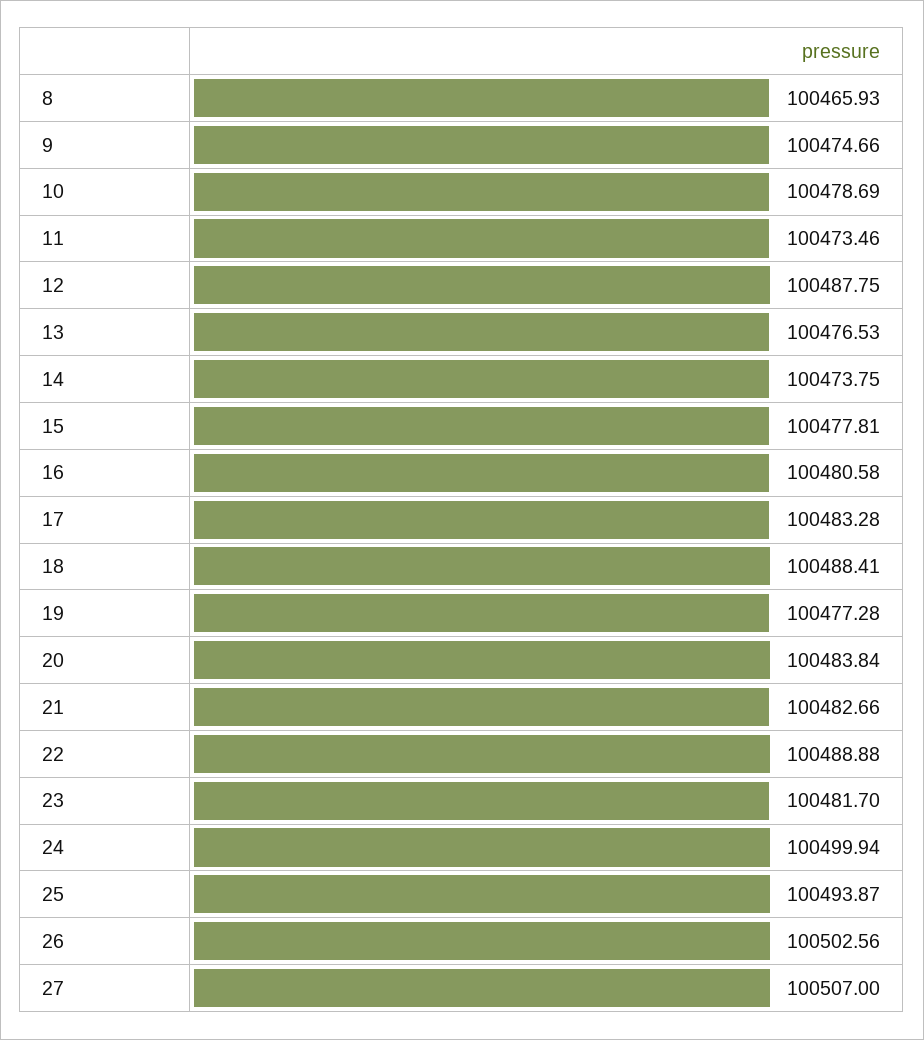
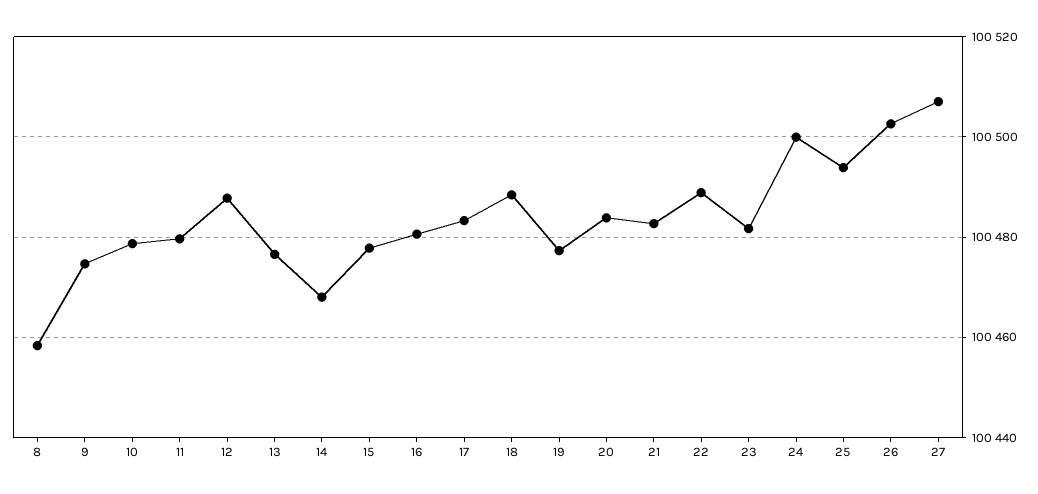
8: 100465.93 -> 100458
11: 100473.46 -> 100480
14: 100473.75 -> 100468

